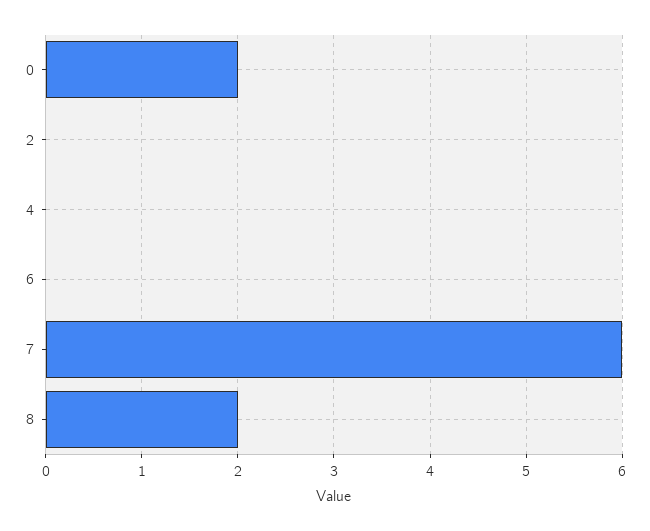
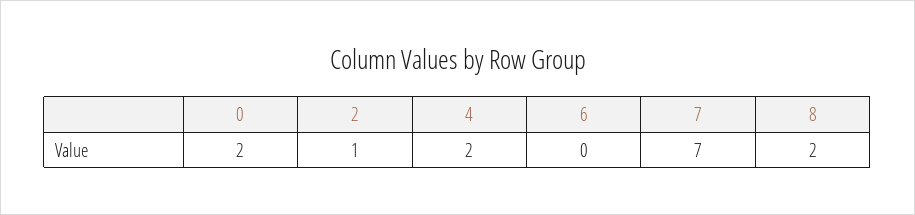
2: 0 -> 1
4: 0 -> 2
7: 6 -> 7

